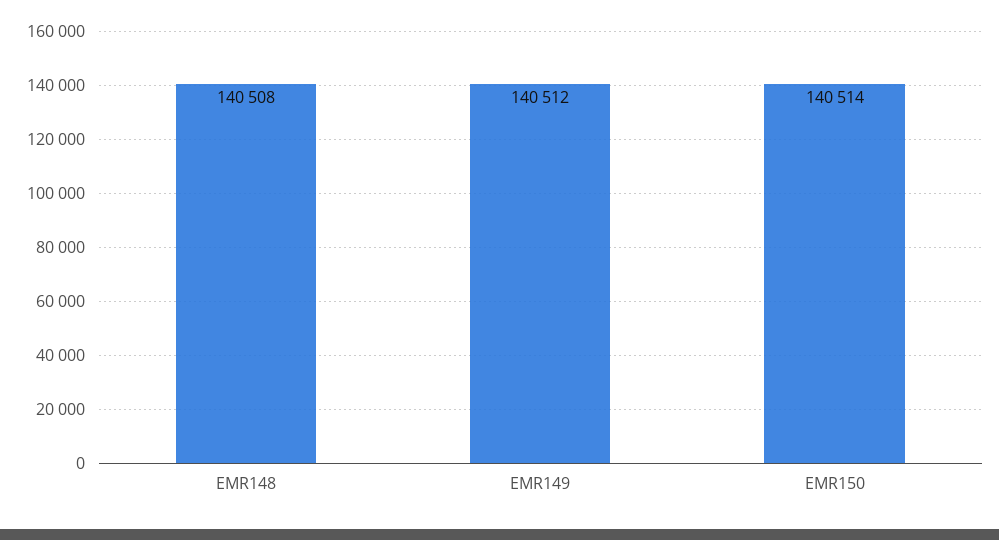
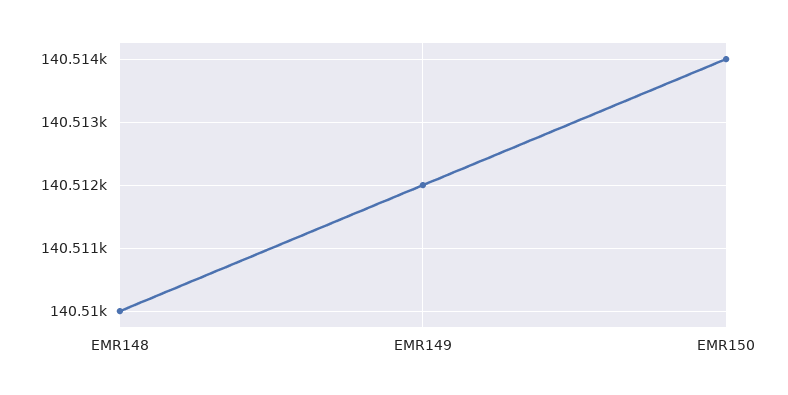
EMR148: 140508 -> 140510

